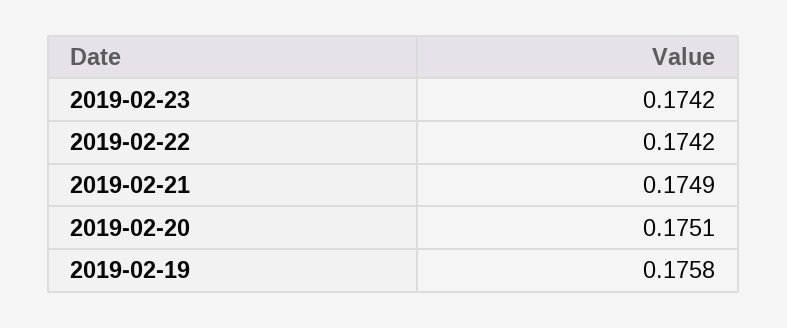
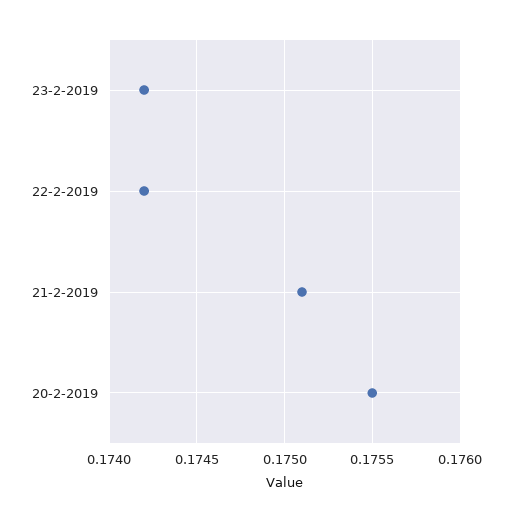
2019-02-21: 0.1749 -> 0.1751
2019-02-20: 0.1751 -> 0.1755
2019-02-19: 0.1758 -> none

